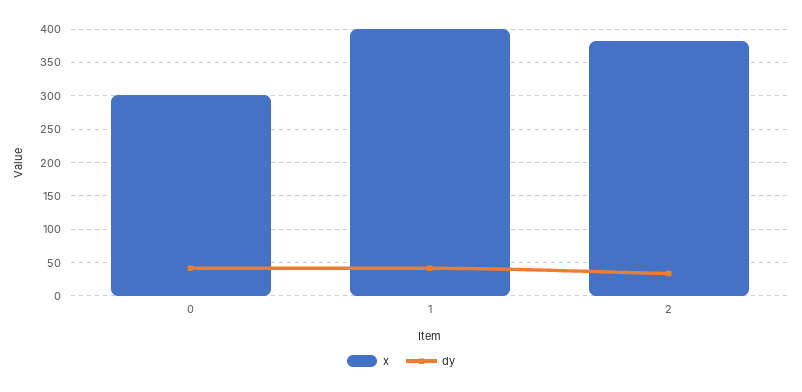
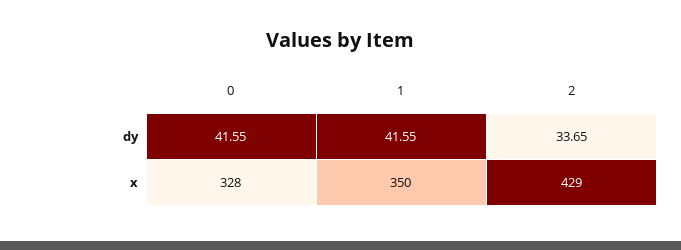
x, 0: 300 -> 328
x, 1: 400 -> 350
x, 2: 380 -> 429

